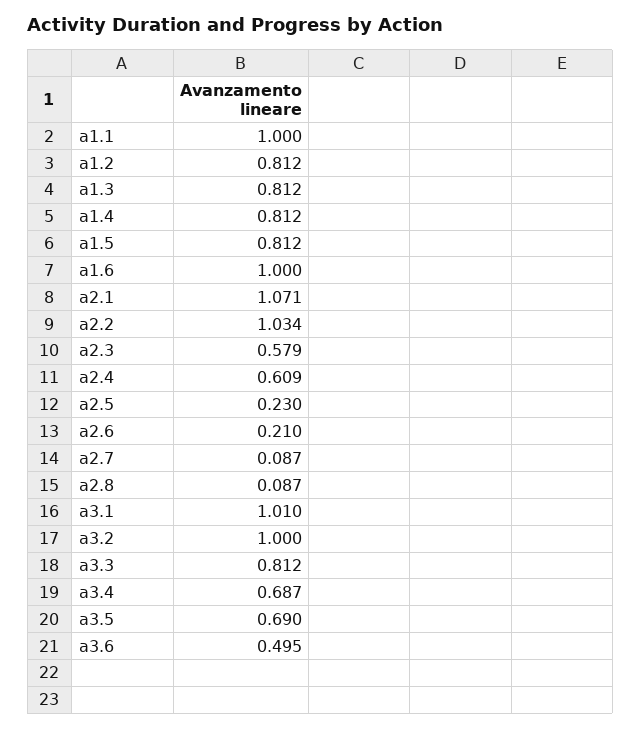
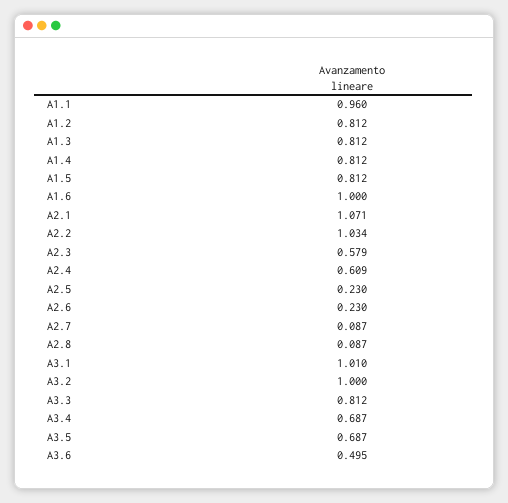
a1.1: 1 -> 0.96
a2.6: 0.21 -> 0.23
a3.5: 0.69 -> 0.687

